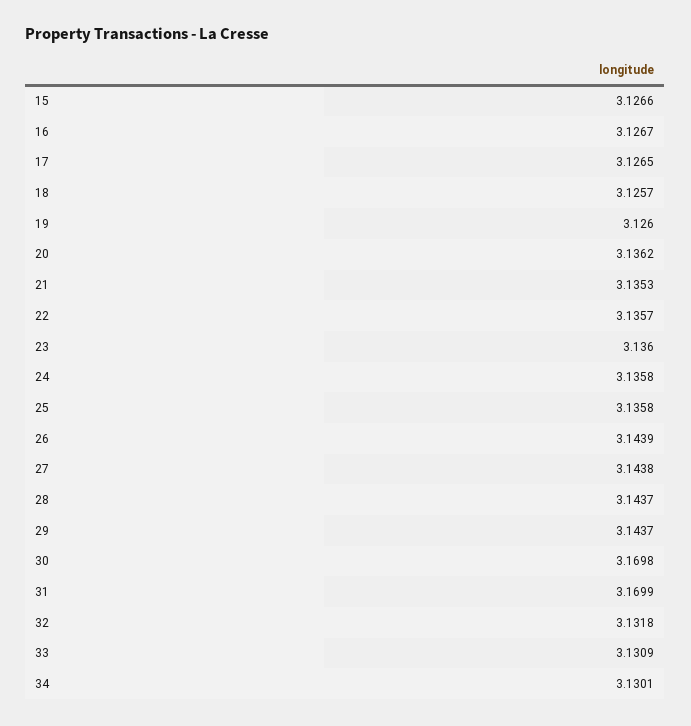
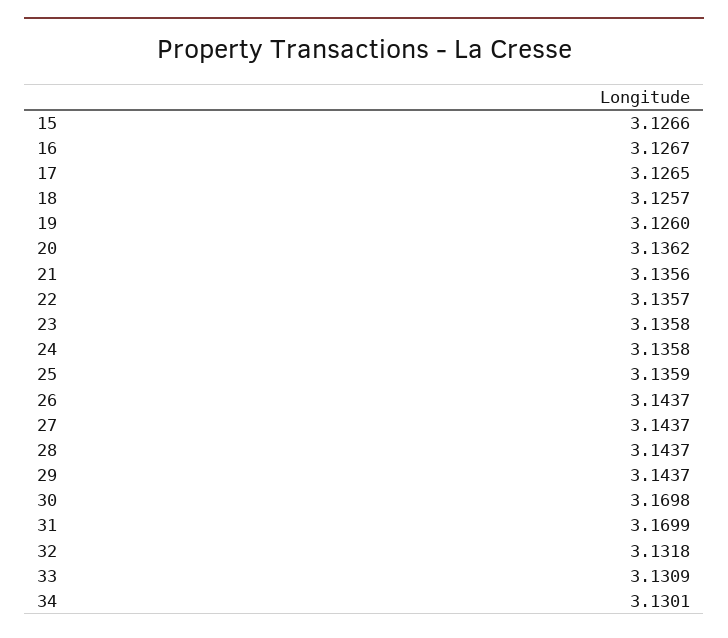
21: 3.1353 -> 3.1356
23: 3.136 -> 3.1358
25: 3.1358 -> 3.1359
26: 3.1439 -> 3.1437
27: 3.1438 -> 3.1437

